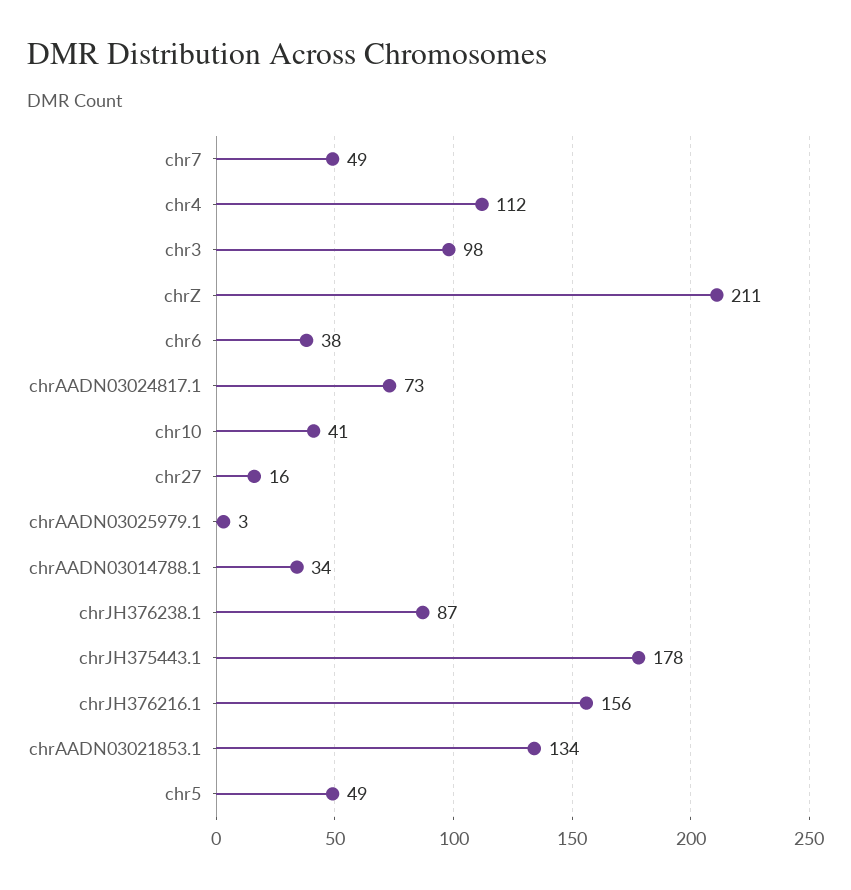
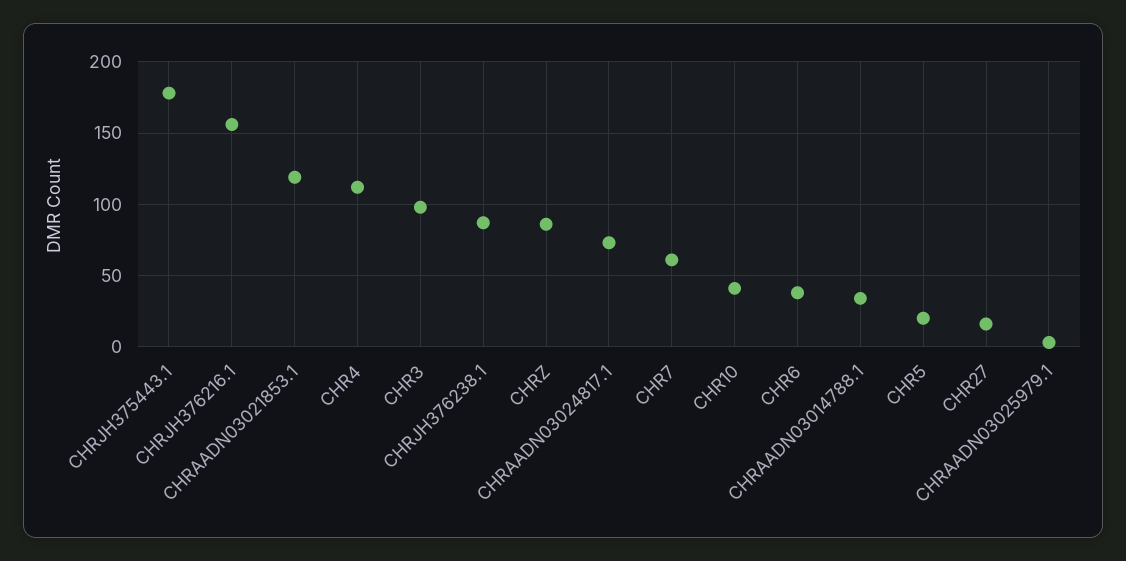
chr7: 49 -> 60
chrZ: 211 -> 85
chrAADN03021853.1: 134 -> 120
chr5: 49 -> 20

